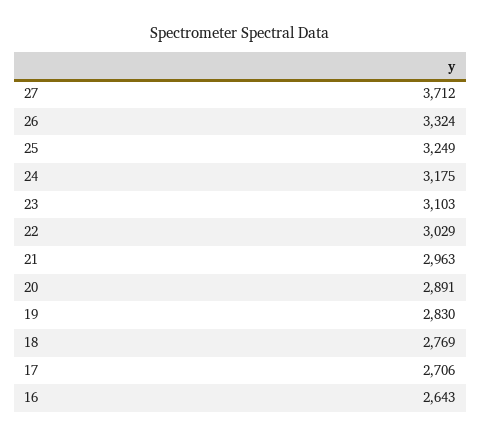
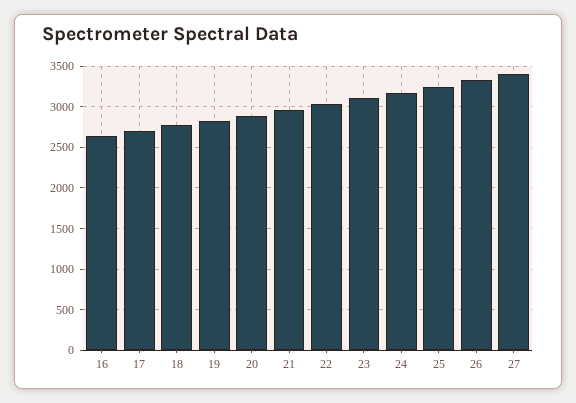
27: 3712 -> 3400

